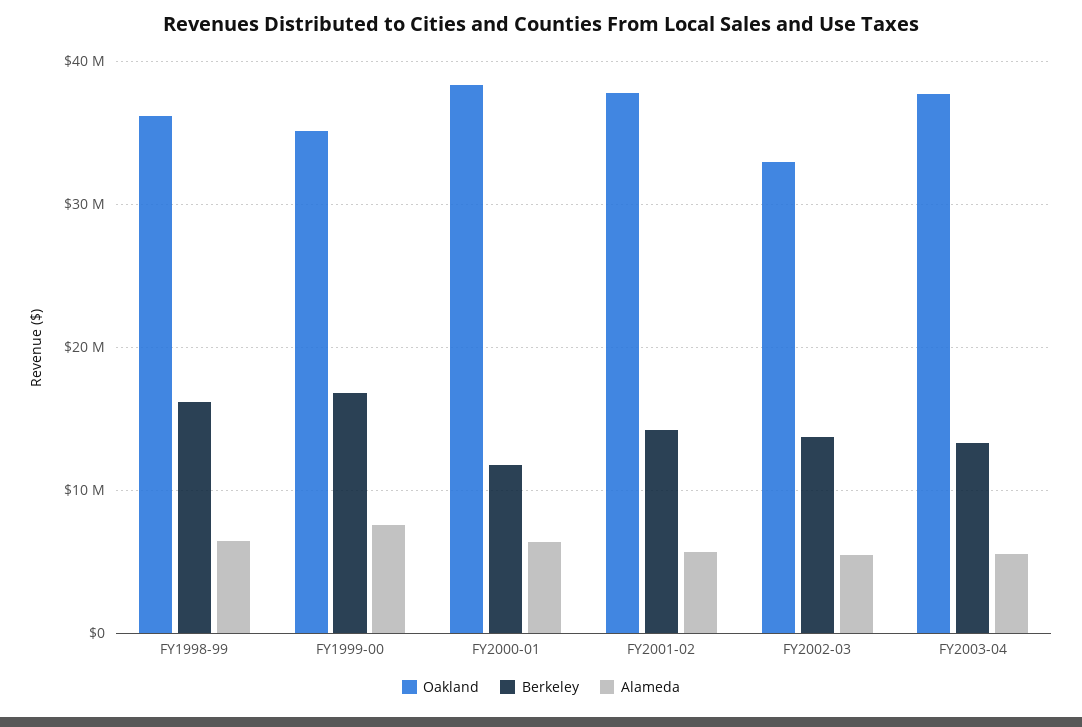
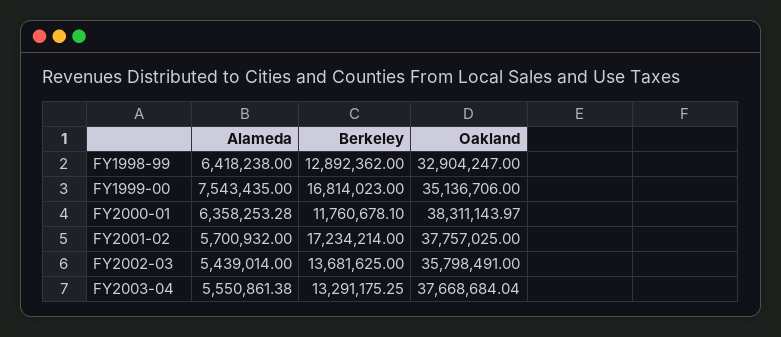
Oakland, FY1998-99: 36000000 -> 32904247
Berkeley, FY1998-99: 16000000 -> 12892362
Berkeley, FY2001-02: 14000000 -> 17234214
Oakland, FY2002-03: 33000000 -> 35798491

